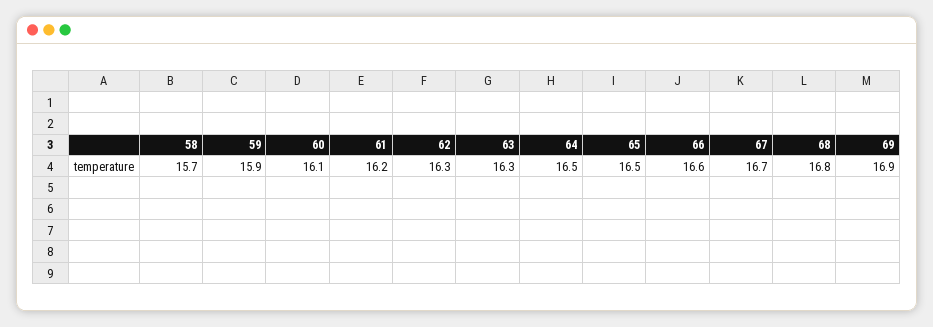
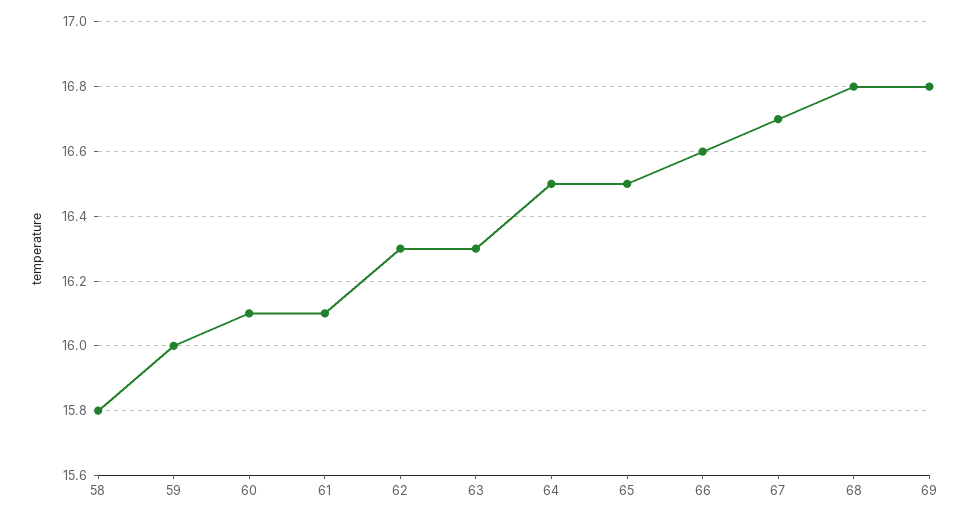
58: 15.7 -> 15.8
59: 15.9 -> 16
61: 16.2 -> 16.1
69: 16.9 -> 16.8

